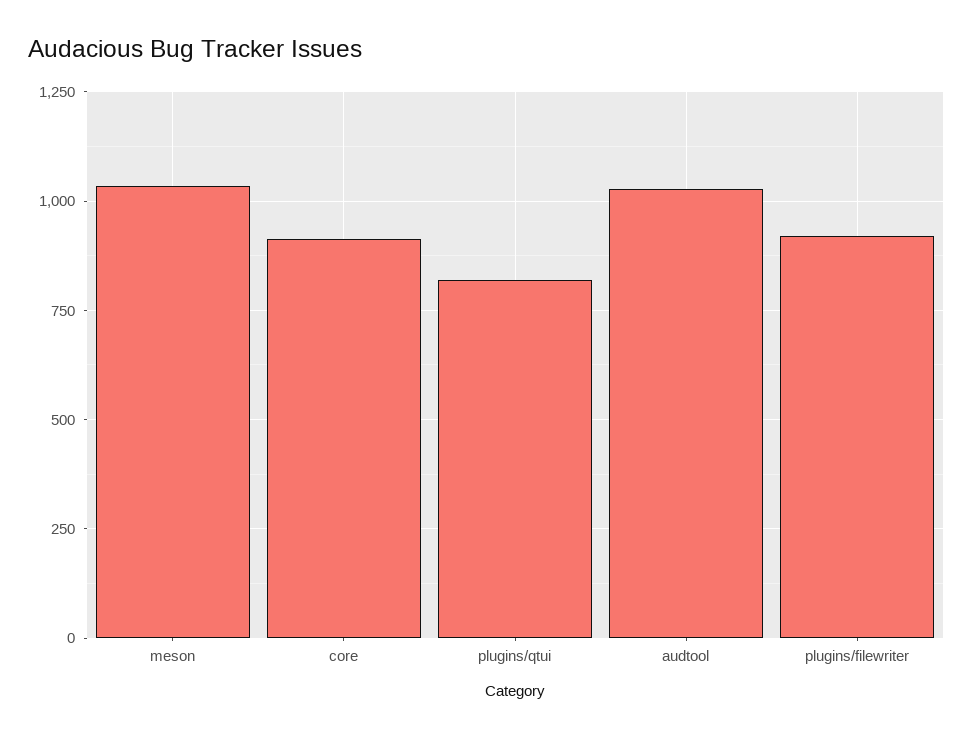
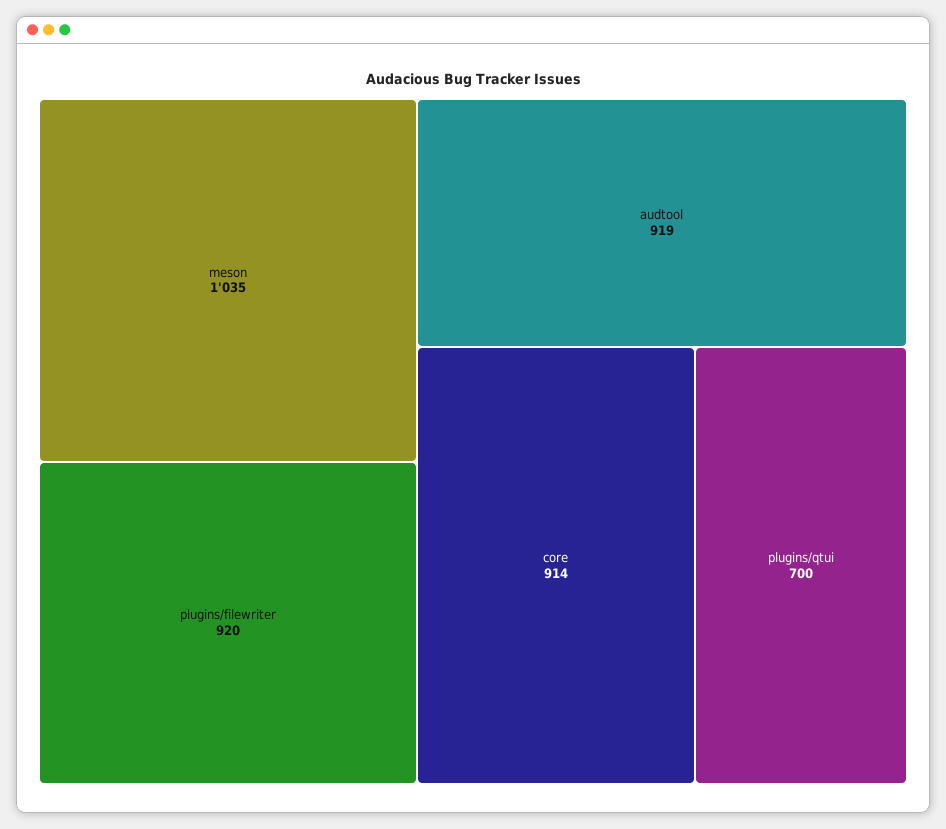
plugins/qtui: 825 -> 700
audtool: 1025 -> 919

